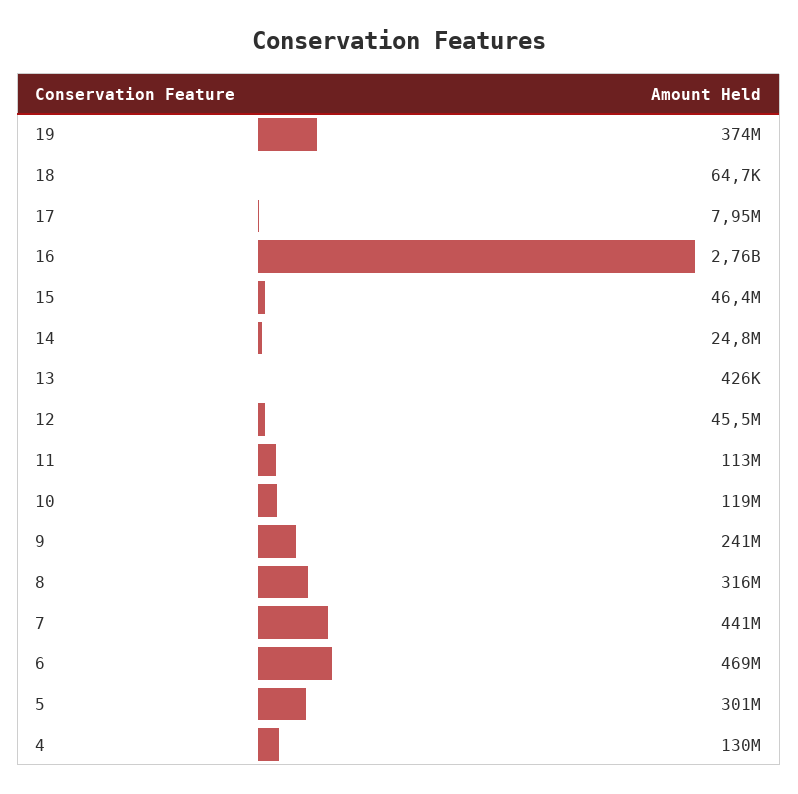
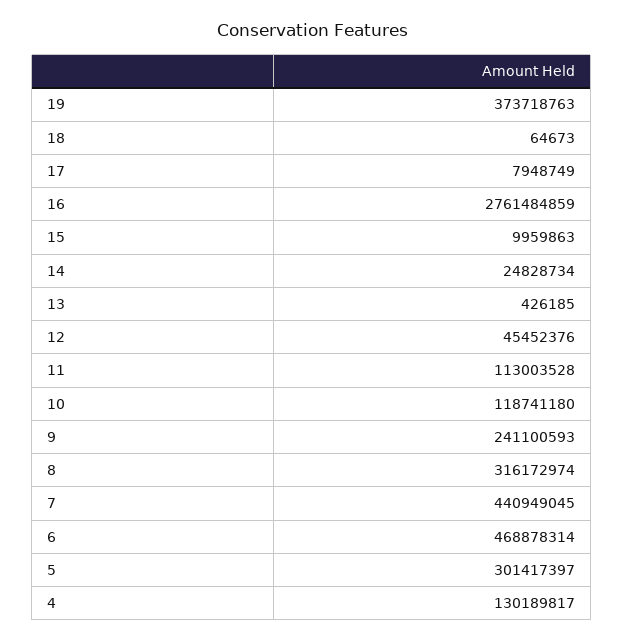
15: 46400000 -> 9959863

